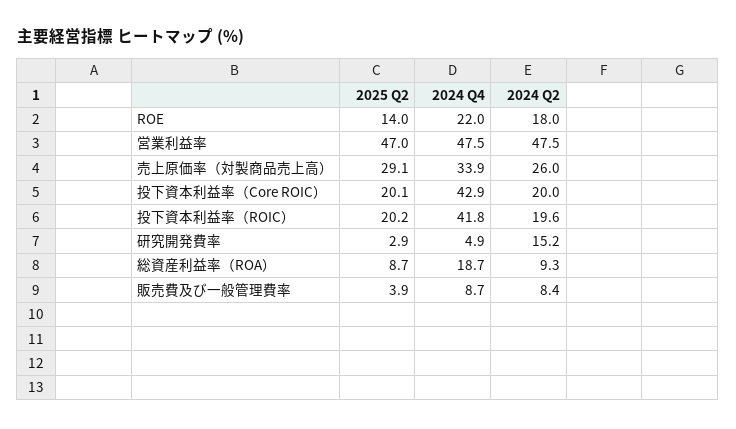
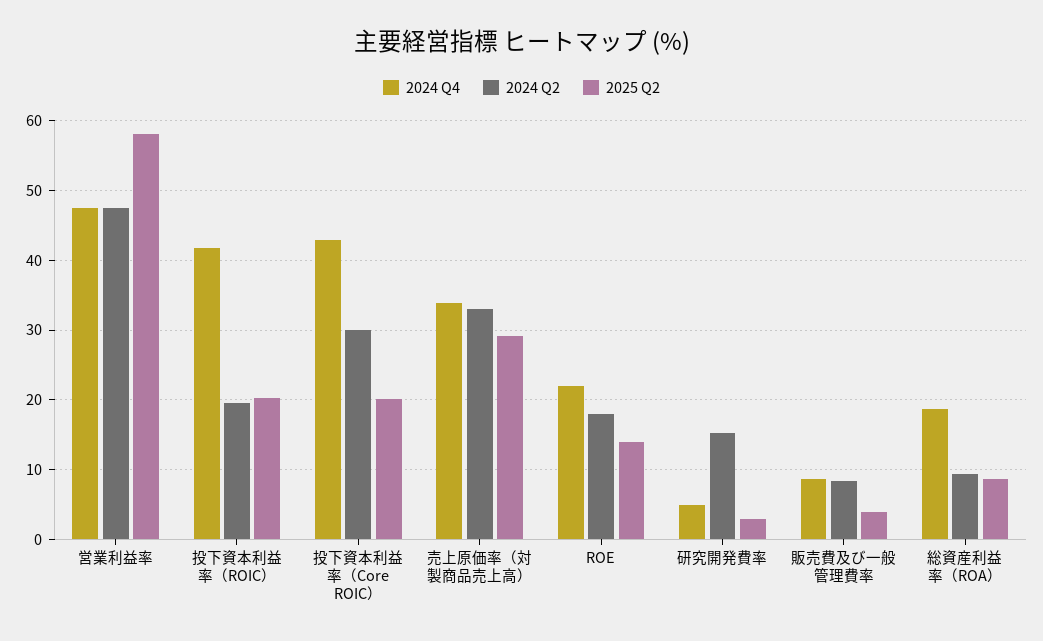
2025 Q2, 営業利益率: 47 -> 58
2024 Q2, 売上原価率（対製商品売上高）: 26 -> 33
2024 Q2, 投下資本利益率（Core ROIC）: 20 -> 30

